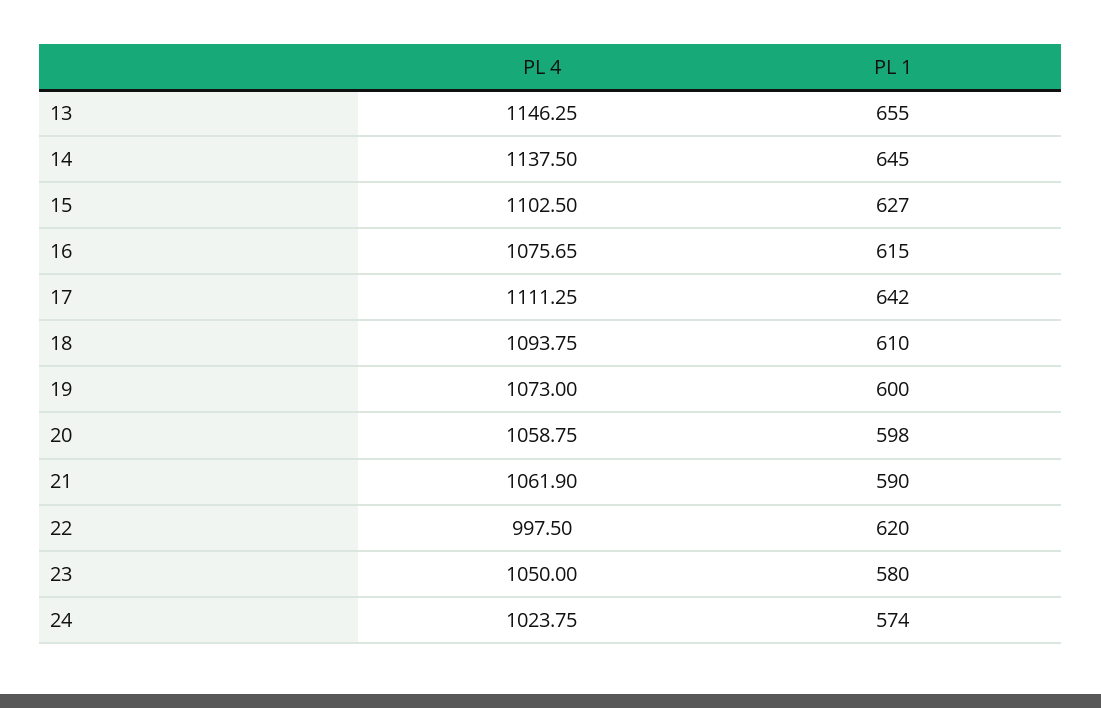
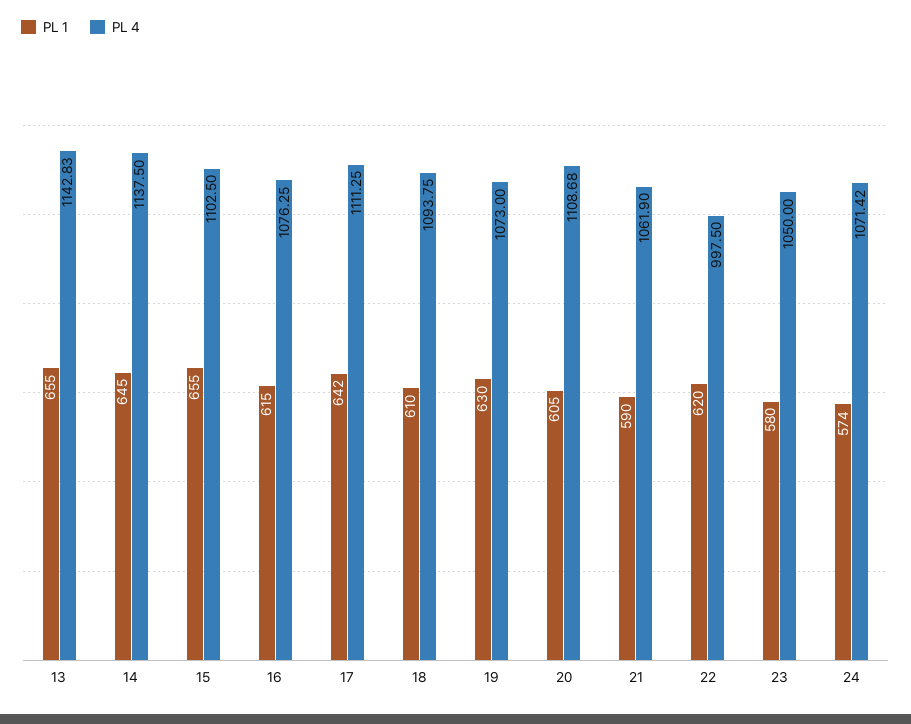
PL 4, 13: 1146.25 -> 1142.83
PL 1, 15: 627 -> 655
PL 4, 16: 1075.65 -> 1076.25
PL 1, 19: 600 -> 630
PL 4, 20: 1058.75 -> 1108.68
PL 1, 20: 598 -> 605
PL 4, 24: 1023.75 -> 1071.42

